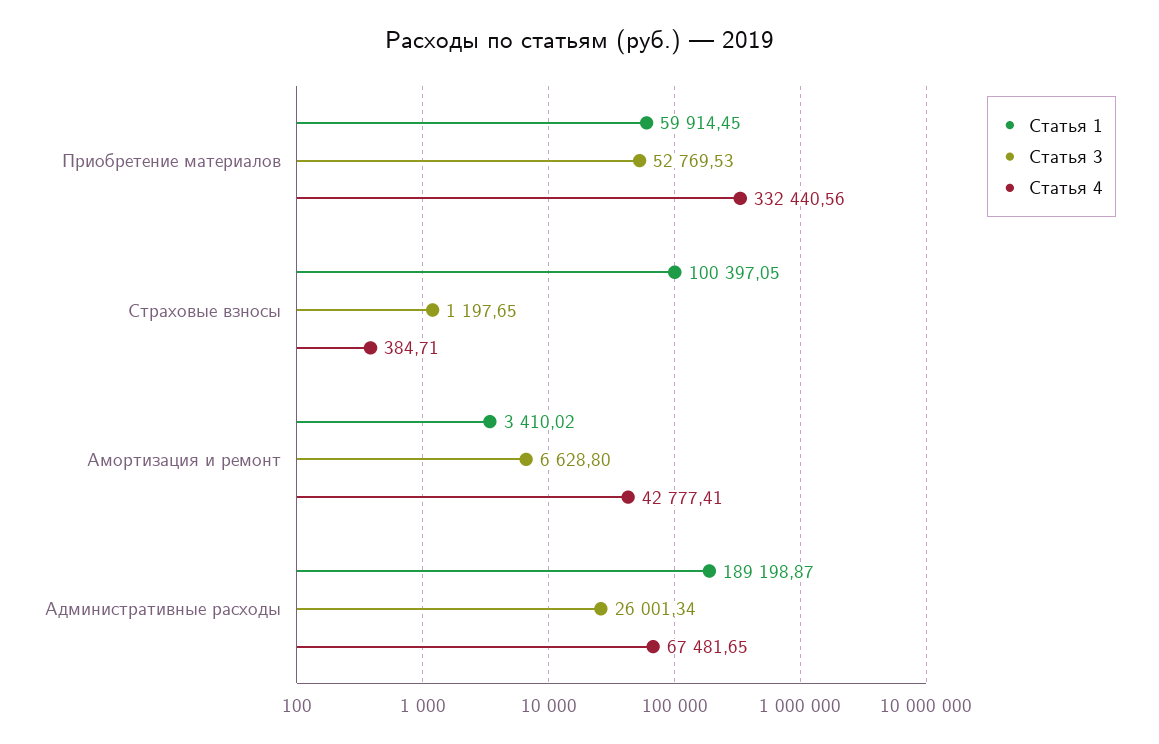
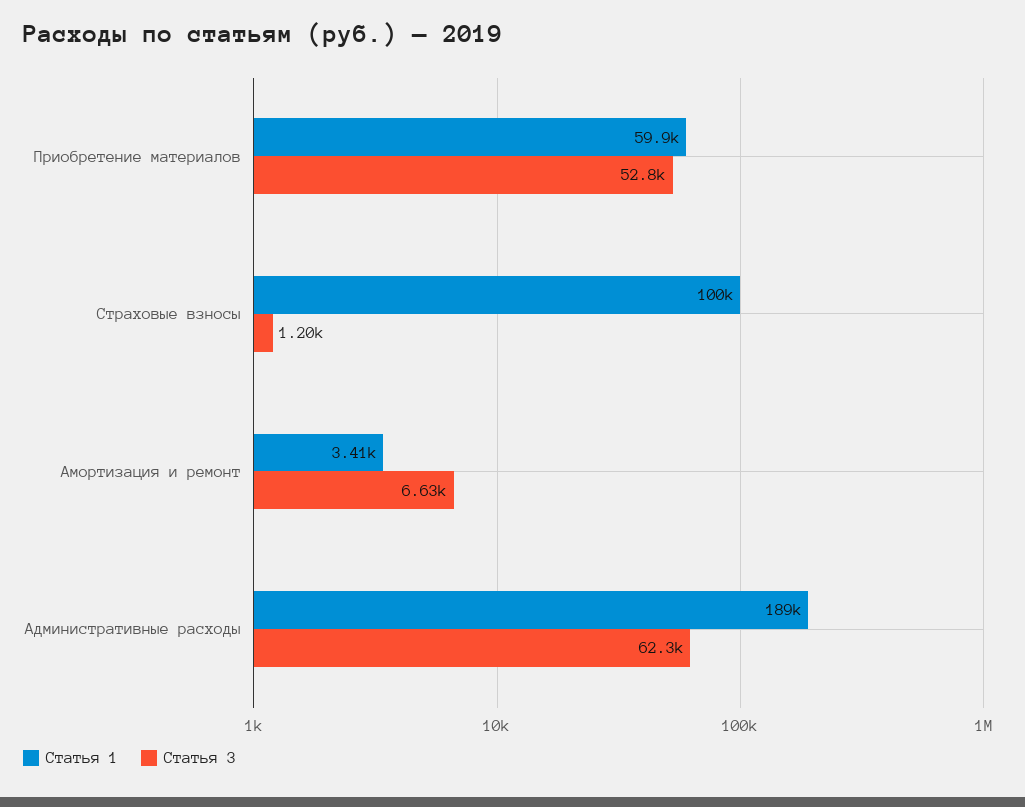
Статья 4, Приобретение материалов: 332440.56 -> none
Статья 4, Страховые взносы: 384.71 -> none
Статья 4, Амортизация и ремонт: 42777.41 -> none
Статья 3, Административные расходы: 26001.34 -> 62300
Статья 4, Административные расходы: 67481.65 -> none

